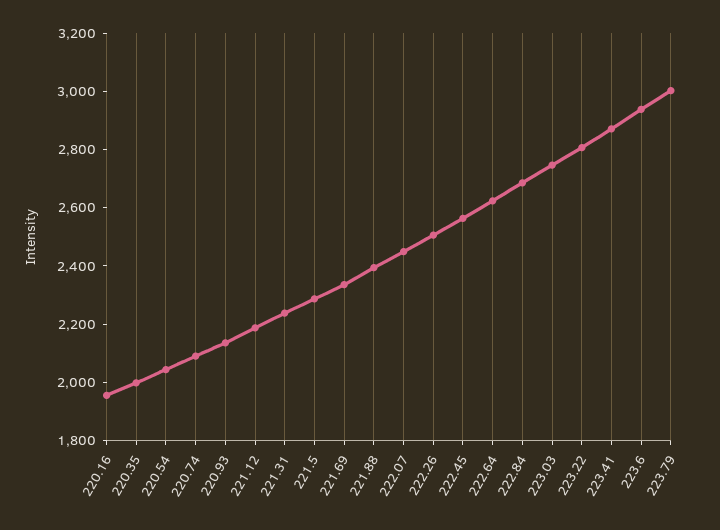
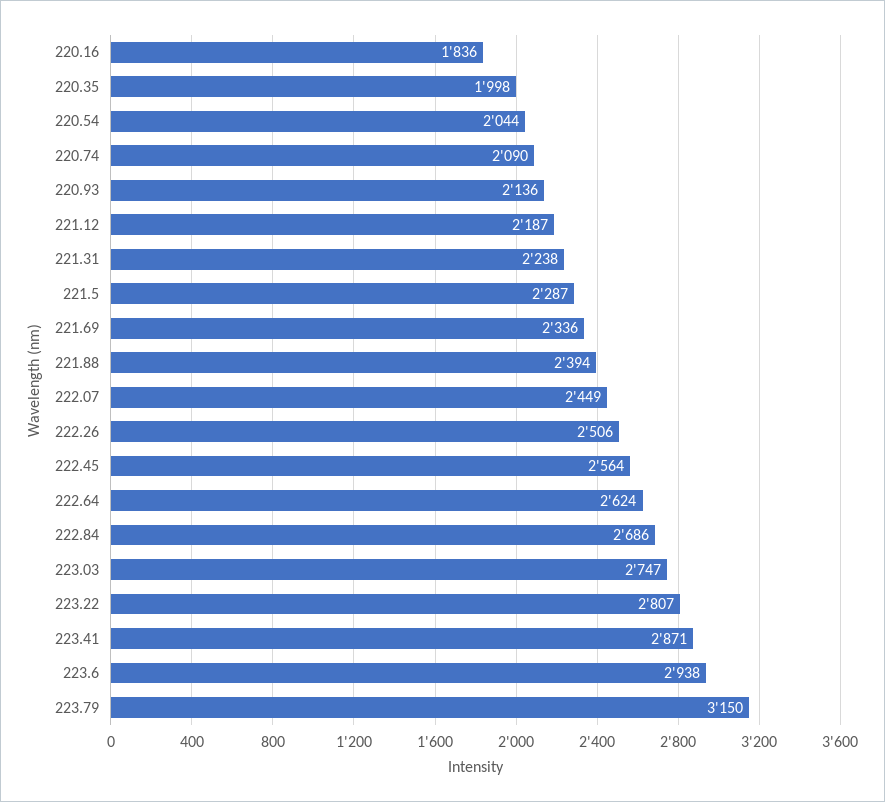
220.16: 1950 -> 1836
223.79: 3000 -> 3150

